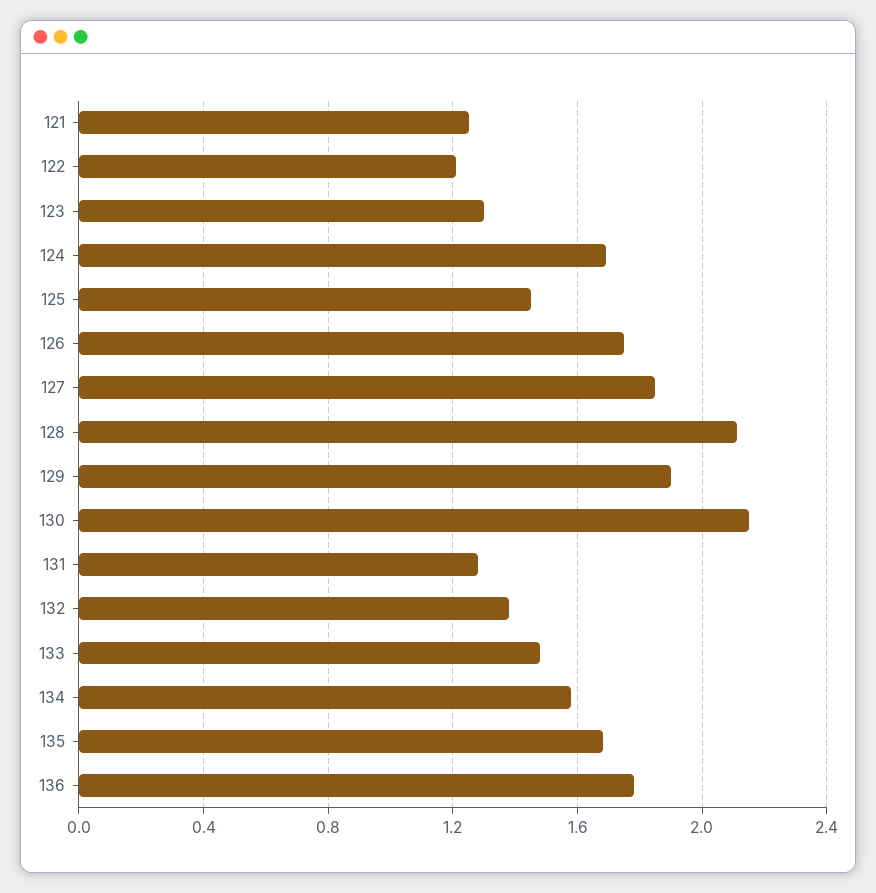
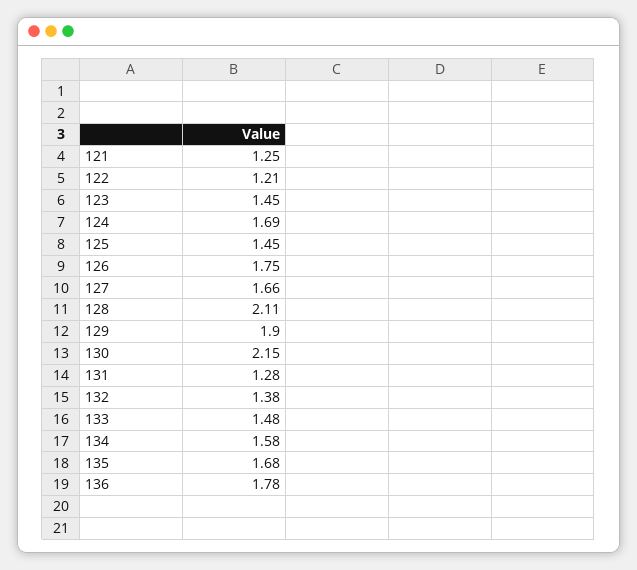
123: 1.3 -> 1.45
127: 1.85 -> 1.66

